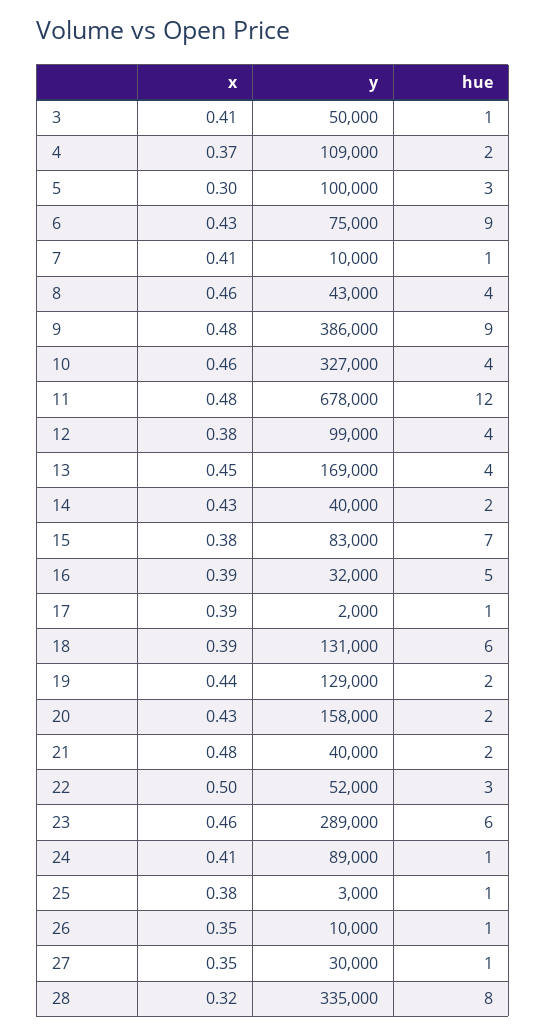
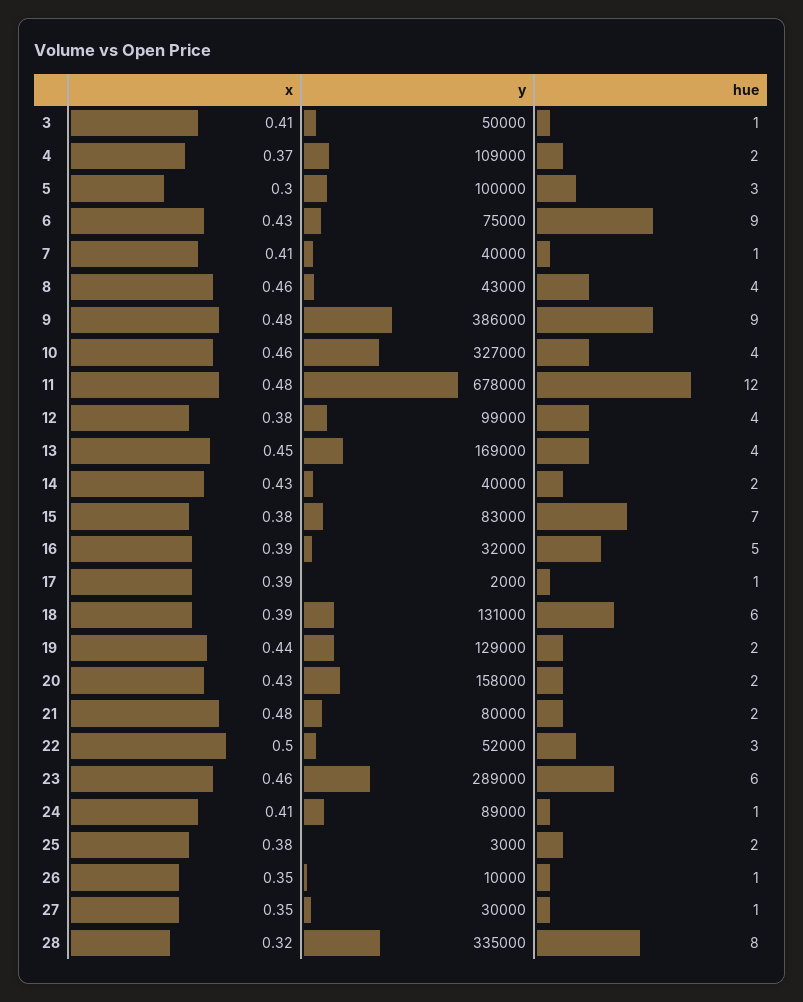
y, 7: 10000 -> 40000
y, 21: 40000 -> 80000
hue, 25: 1 -> 2

